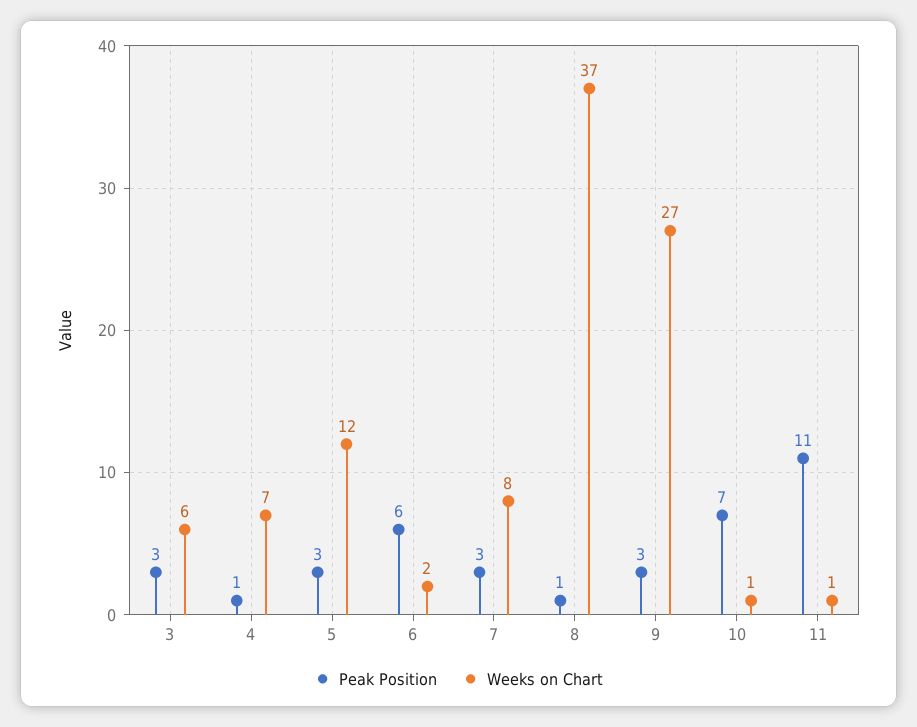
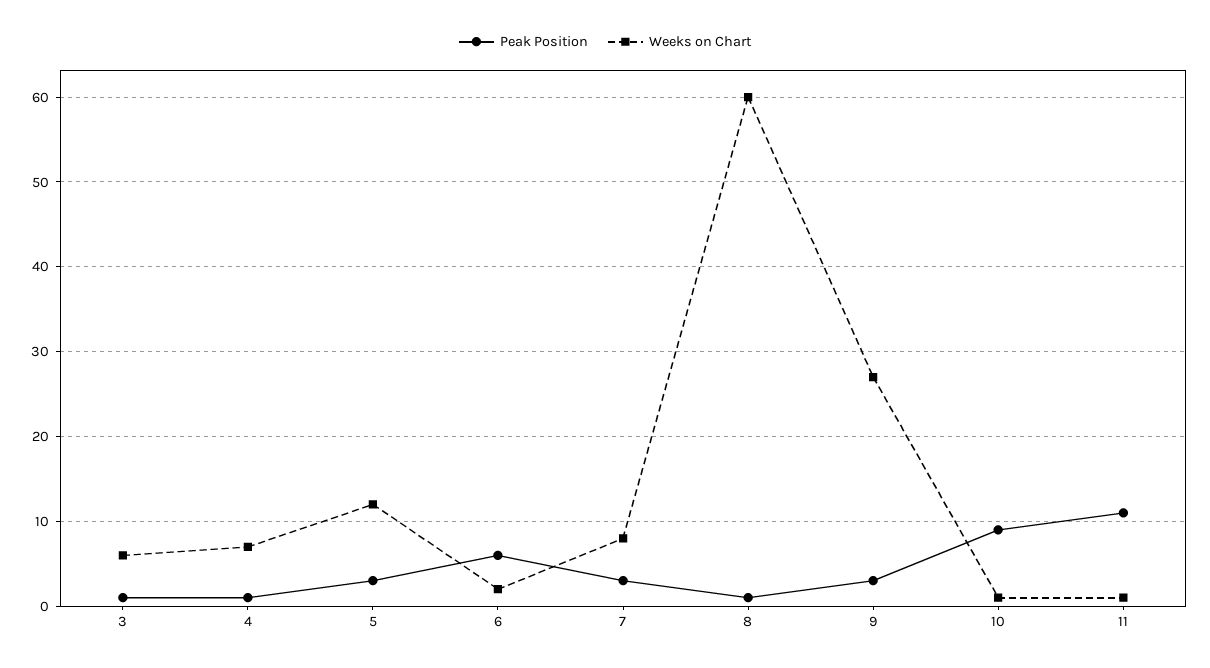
Peak Position, 3: 3 -> 1
Weeks on Chart, 8: 37 -> 60
Peak Position, 10: 7 -> 9

